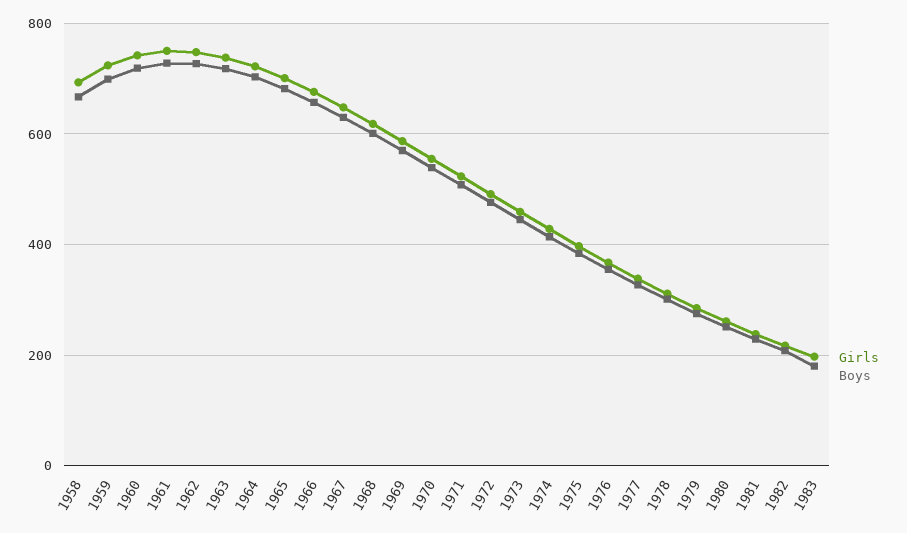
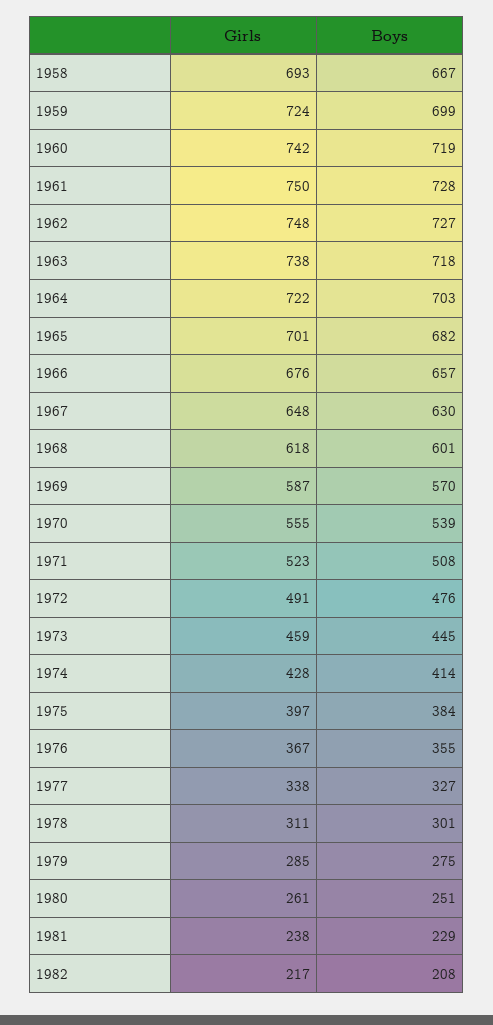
Girls, 1983: 200 -> none
Boys, 1983: 180 -> none

